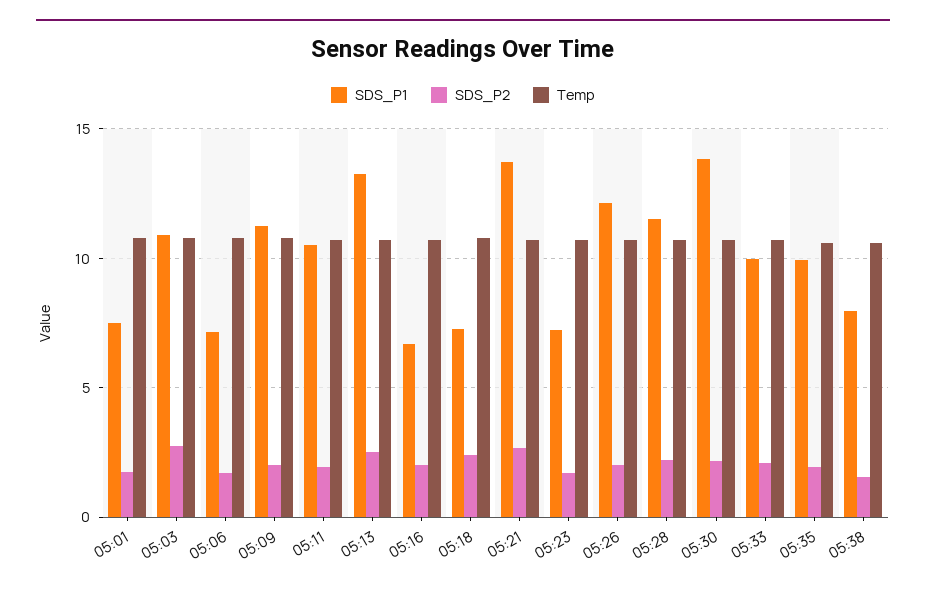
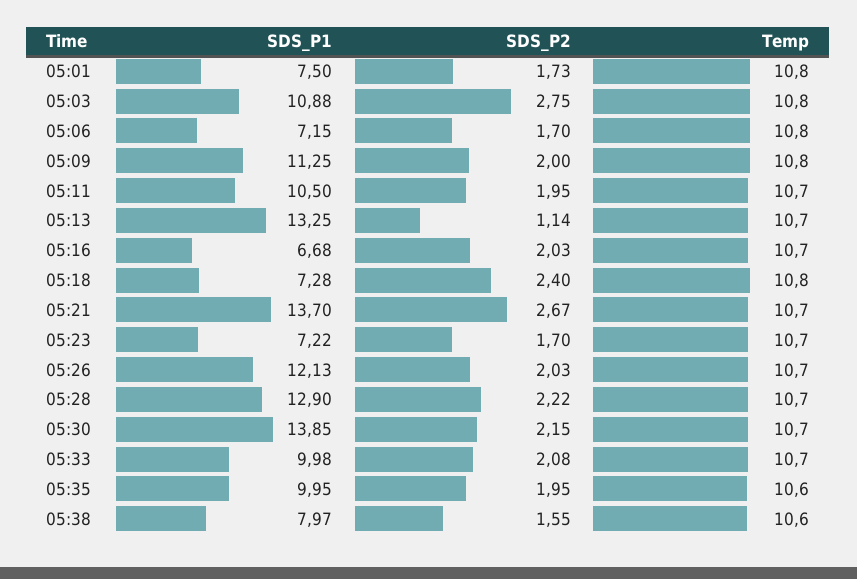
SDS_P2, 05:13: 2.5 -> 1.14
SDS_P1, 05:28: 11.5 -> 12.9

